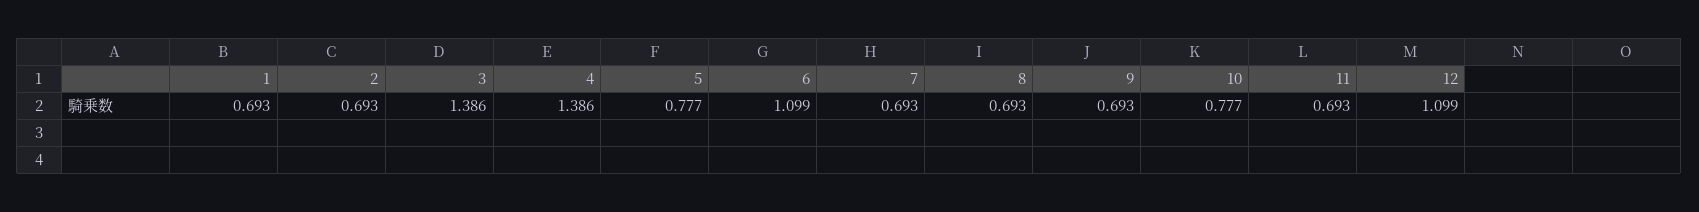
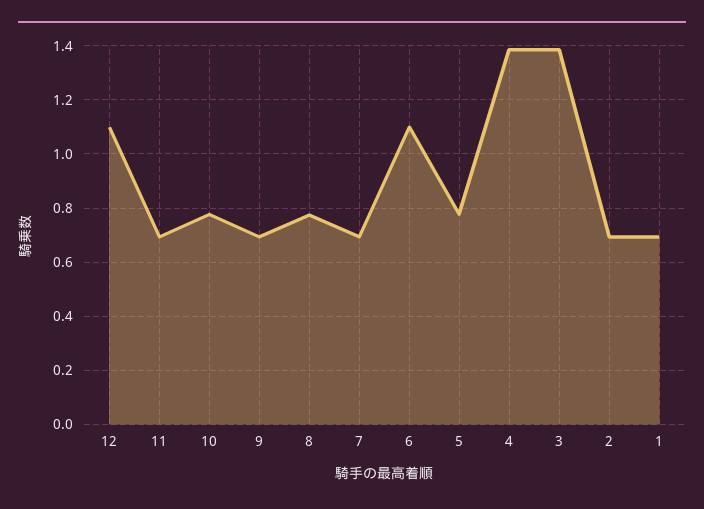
8: 0.693 -> 0.775

